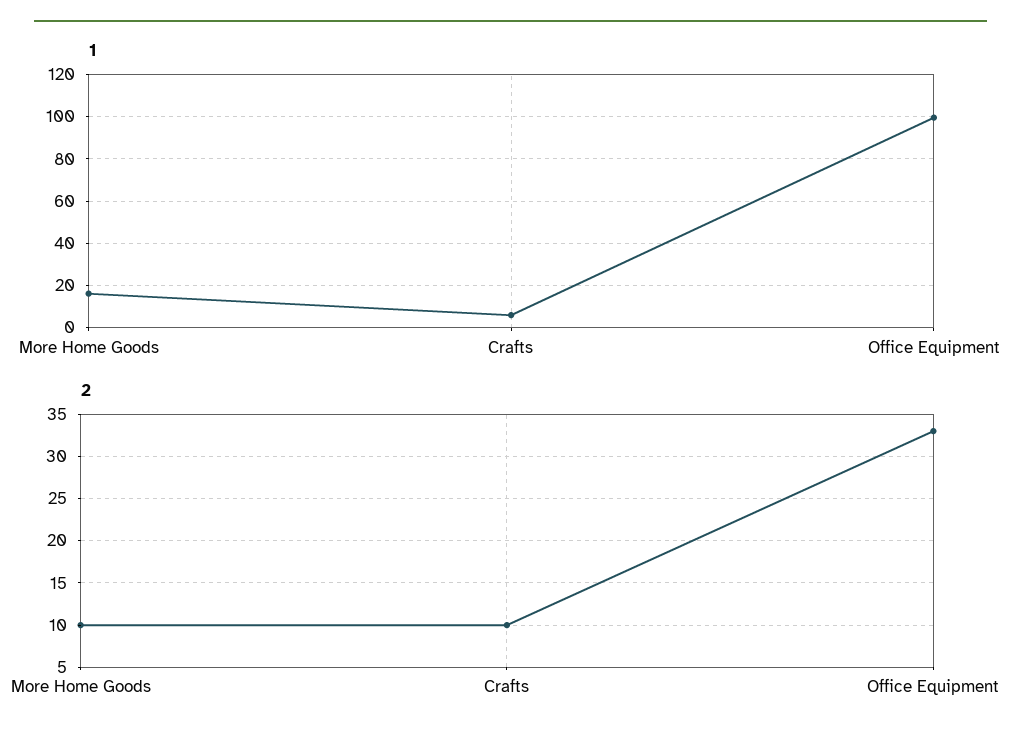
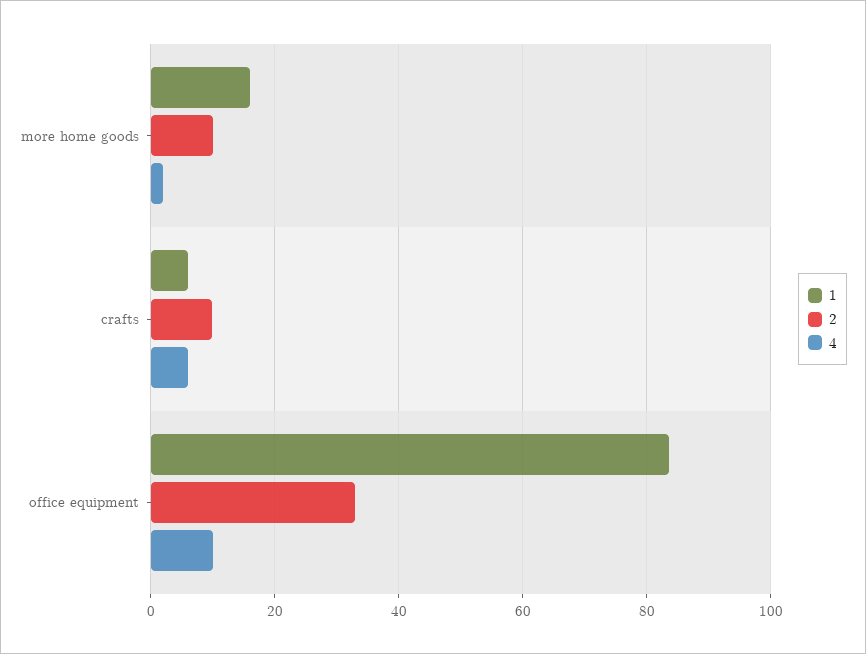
1, Office Equipment: 100 -> 84
4, More Home Goods: none -> 2
4, Crafts: none -> 6
4, Office Equipment: none -> 10

